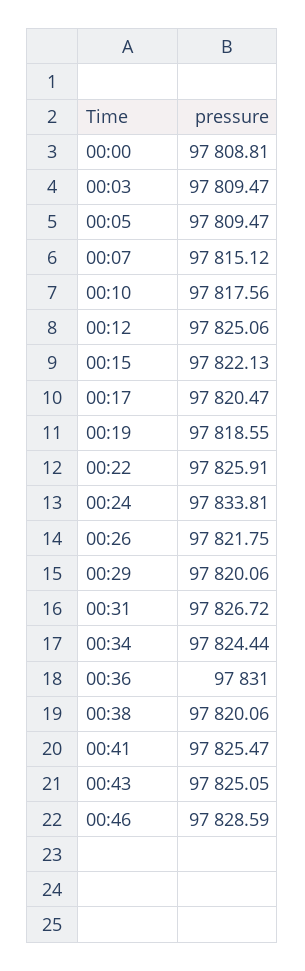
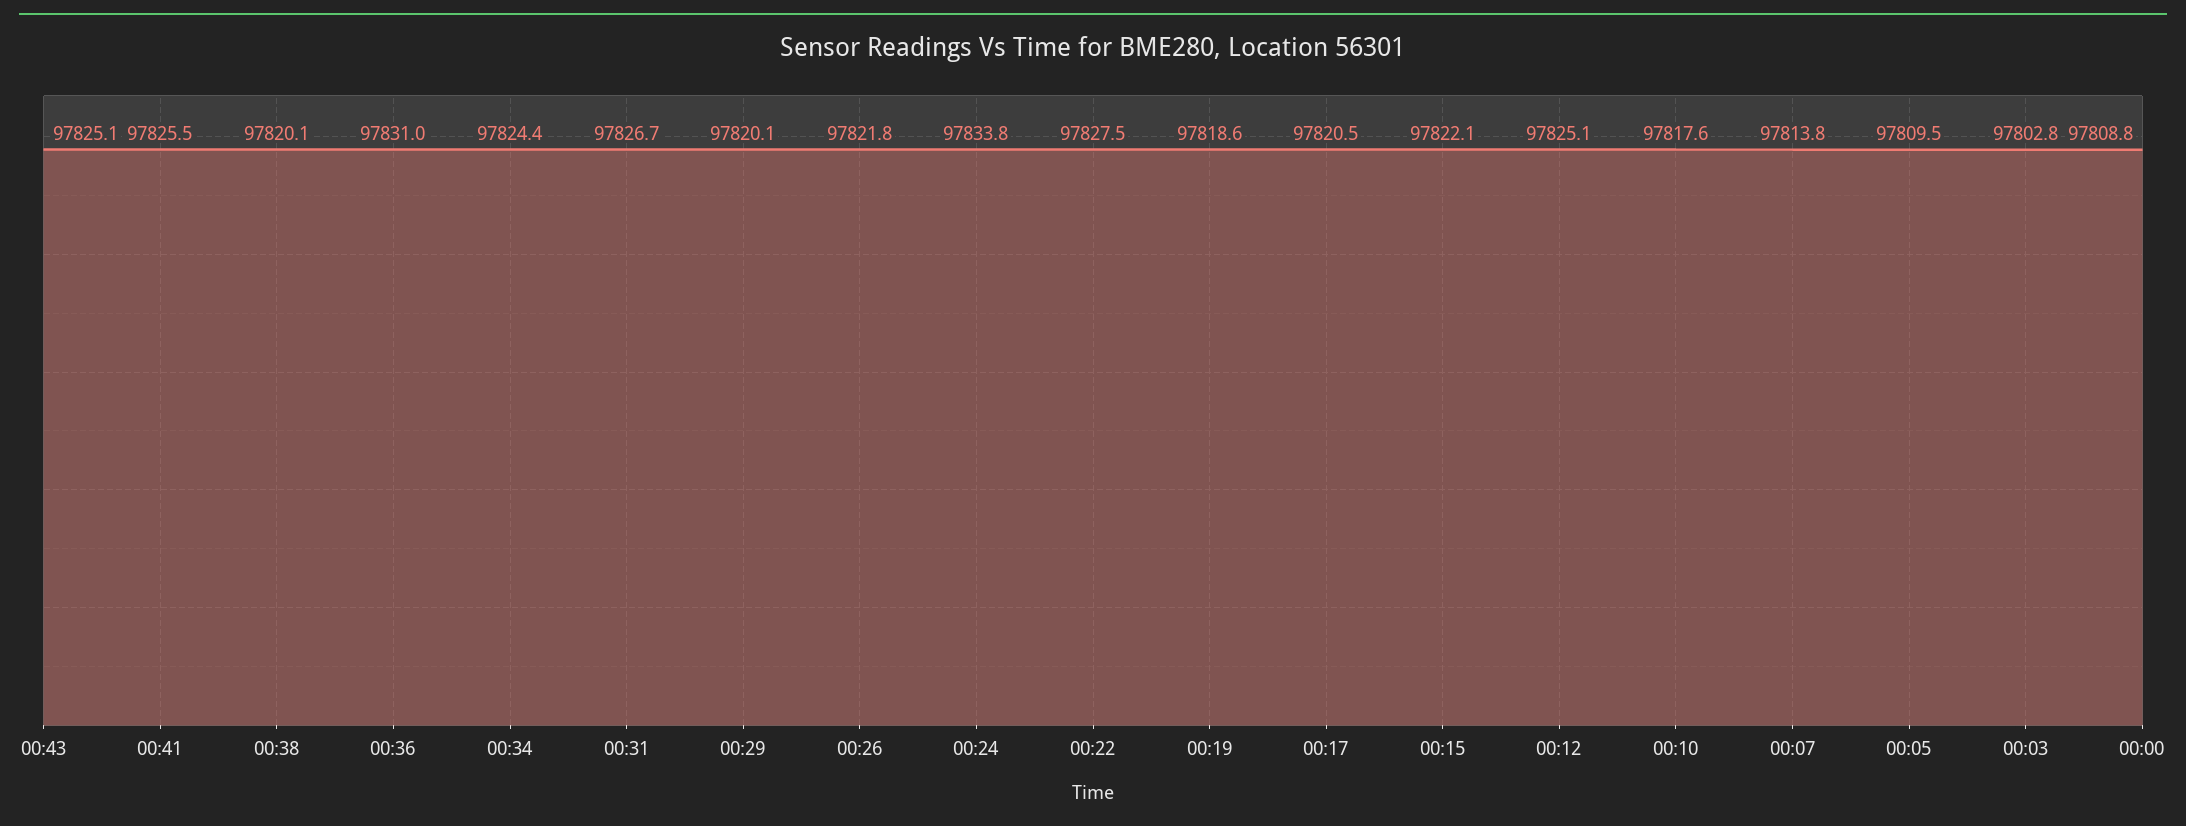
00:03: 97809.47 -> 97802.8
00:07: 97815.12 -> 97813.8
00:22: 97825.91 -> 97827.5
00:46: 97828.59 -> none

